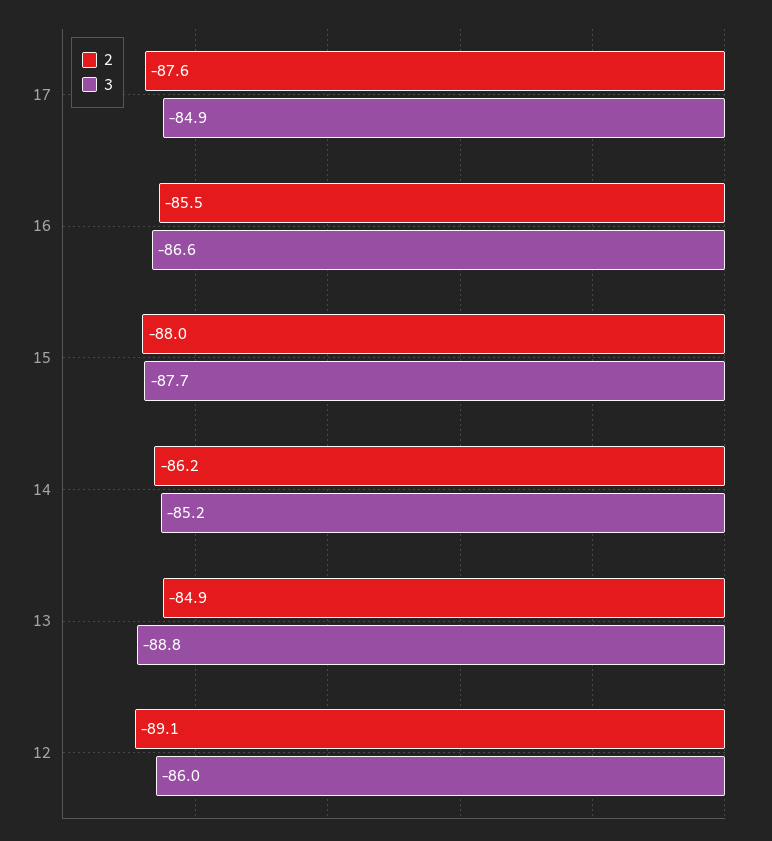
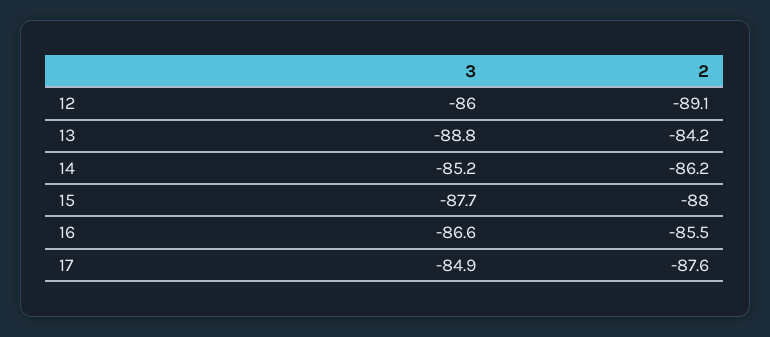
2, 13: -84.9 -> -84.2

